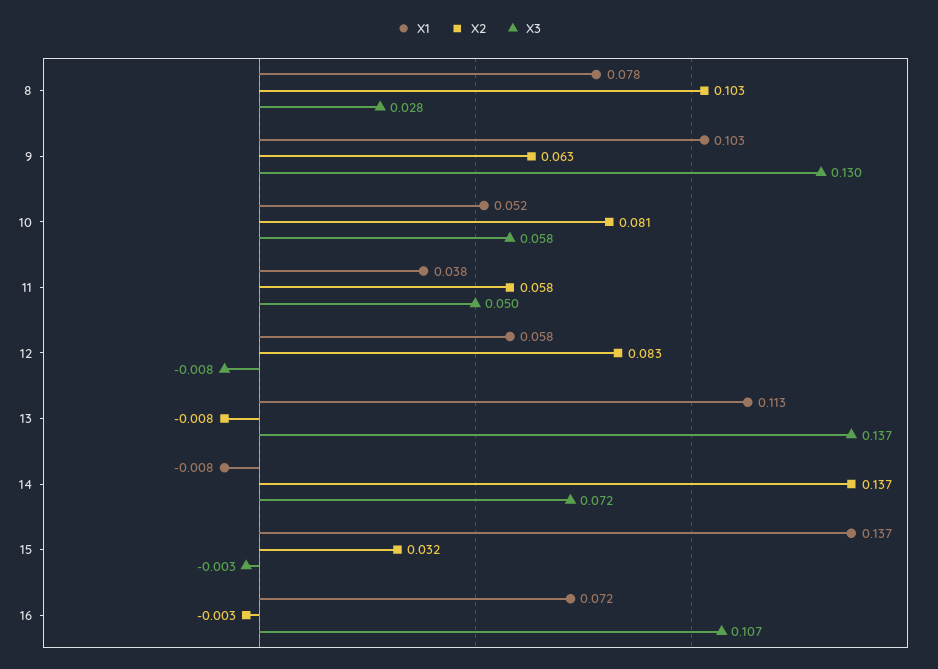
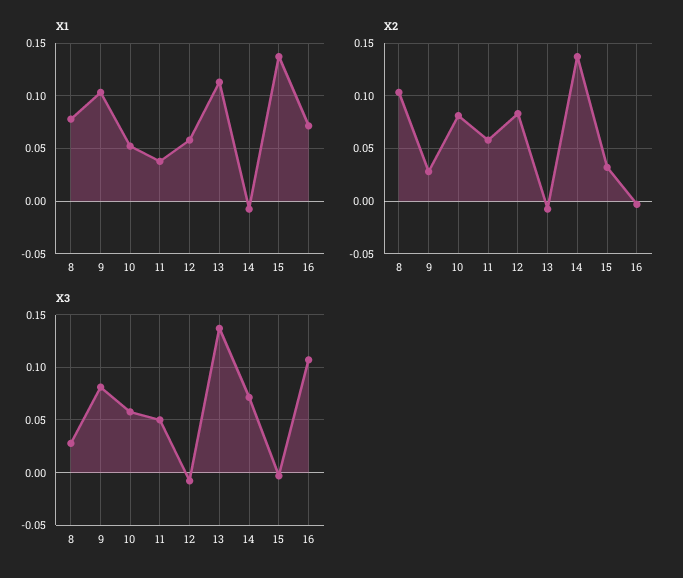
X2, 9: 0.063 -> 0.03
X3, 9: 0.13 -> 0.08

